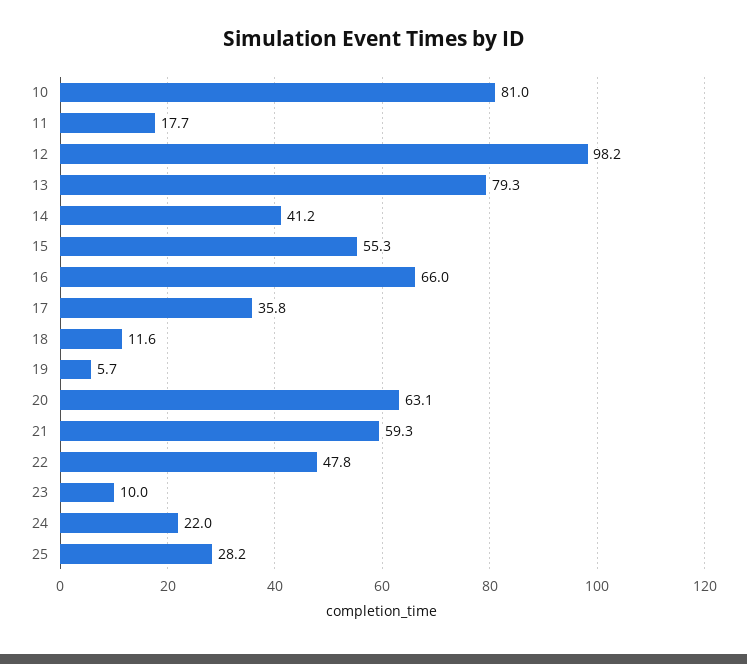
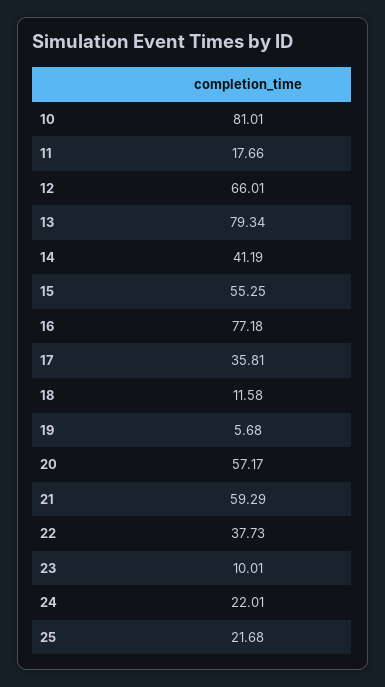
12: 98.2 -> 66.01
16: 66 -> 77.18
20: 63.1 -> 57.17
22: 47.8 -> 37.73
25: 28.2 -> 21.68

